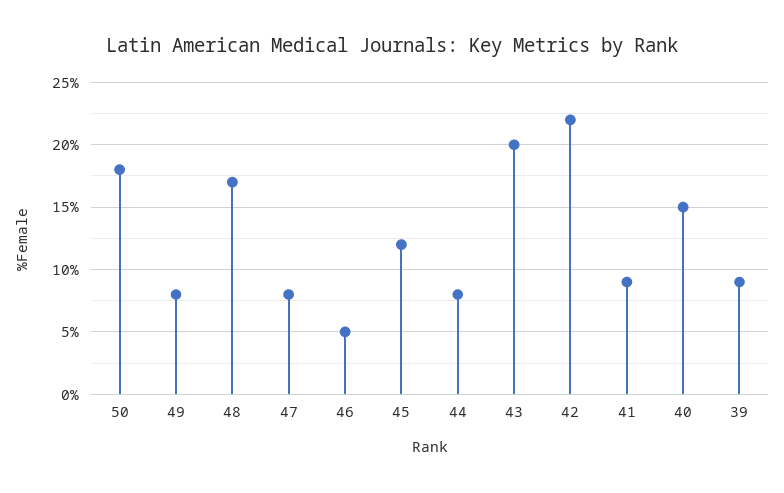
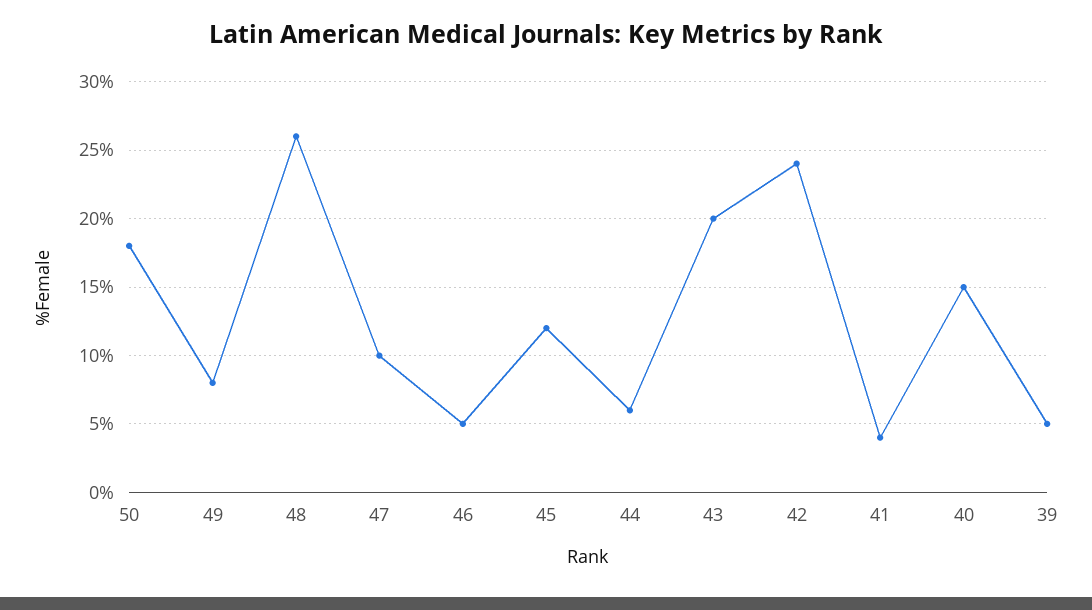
48: 17 -> 26
47: 8 -> 10
44: 8 -> 6
42: 22 -> 24
41: 9 -> 4
39: 9 -> 5

